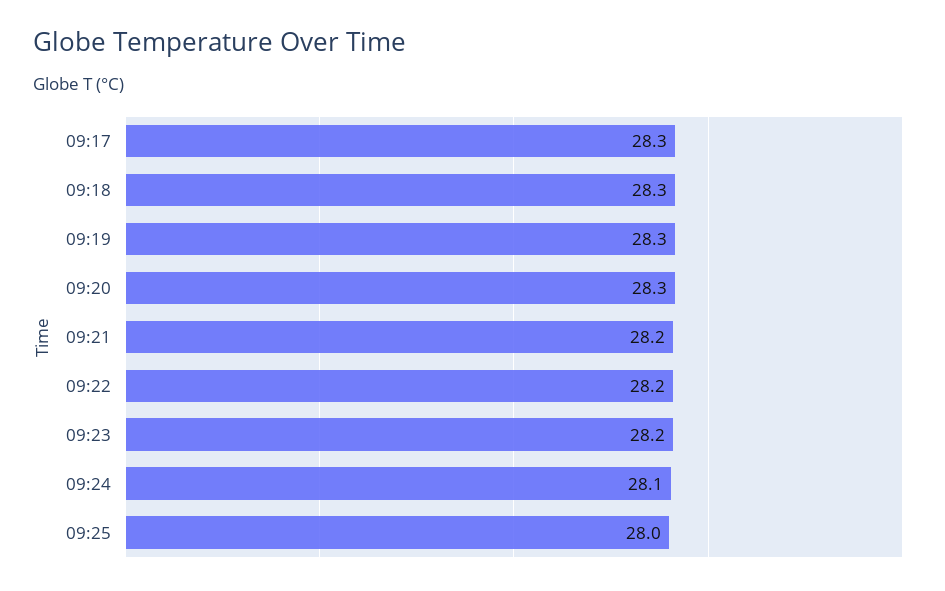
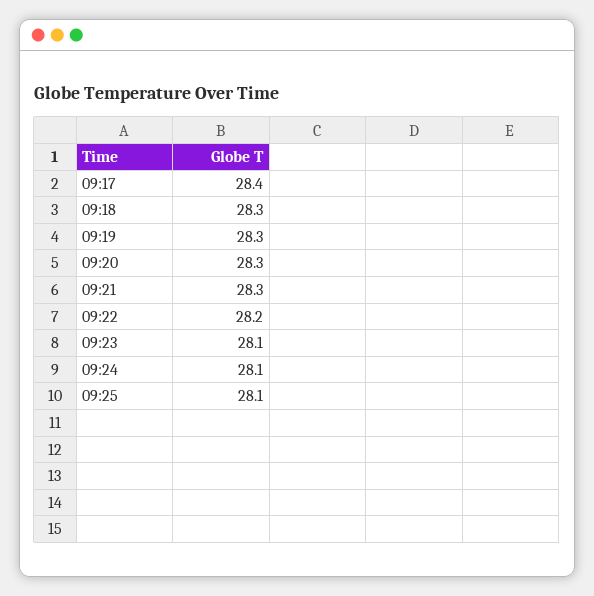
09:17: 28.3 -> 28.4
09:21: 28.2 -> 28.3
09:23: 28.2 -> 28.1
09:25: 28 -> 28.1

